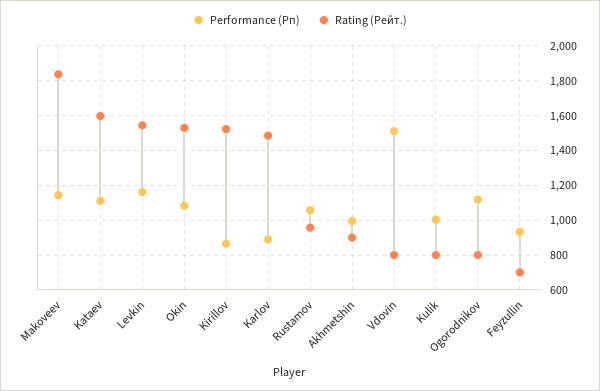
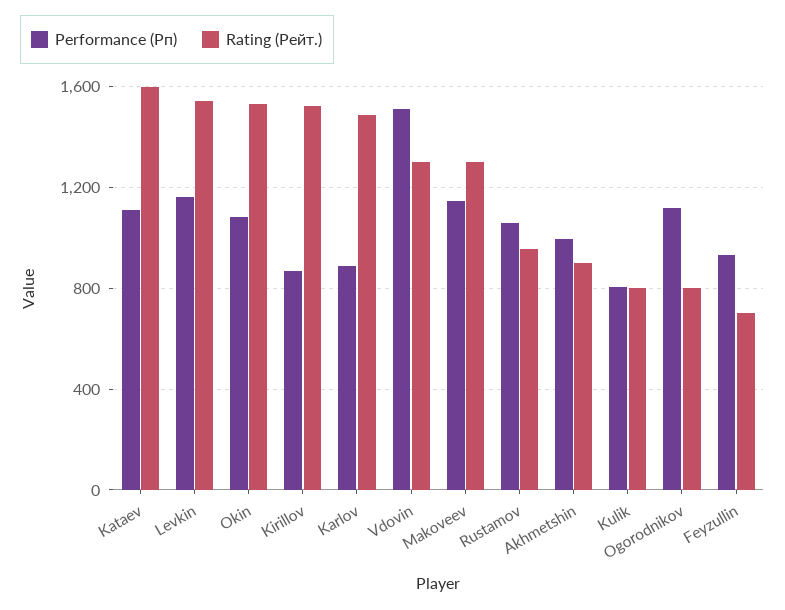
Rating (Рейт.), Makoveev: 1850 -> 1300
Rating (Рейт.), Vdovin: 800 -> 1300
Performance (Рп), Kulik: 1000 -> 800

